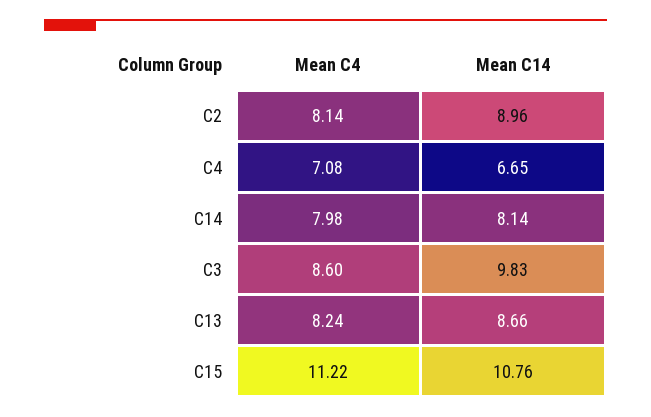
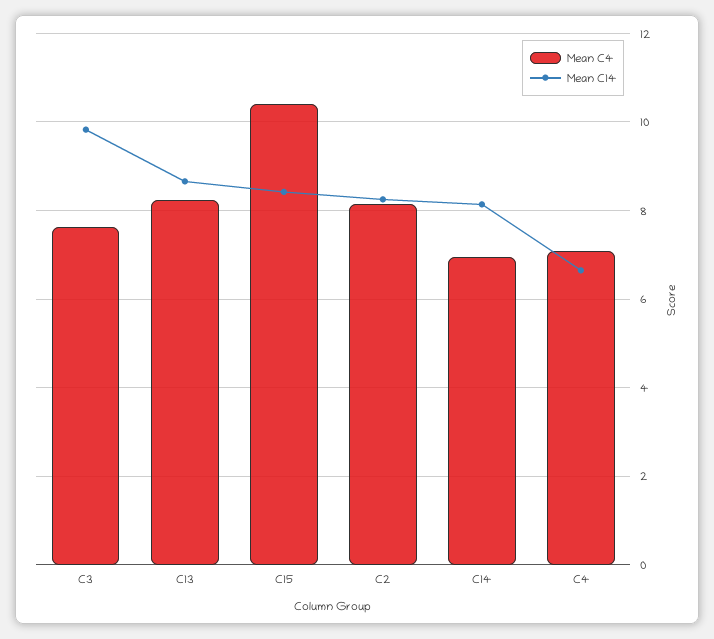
Mean C14, C2: 8.96 -> 8.2
Mean C4, C14: 7.98 -> 7
Mean C4, C3: 8.6 -> 7.6
Mean C4, C15: 11.22 -> 10.4
Mean C14, C15: 10.76 -> 8.4

